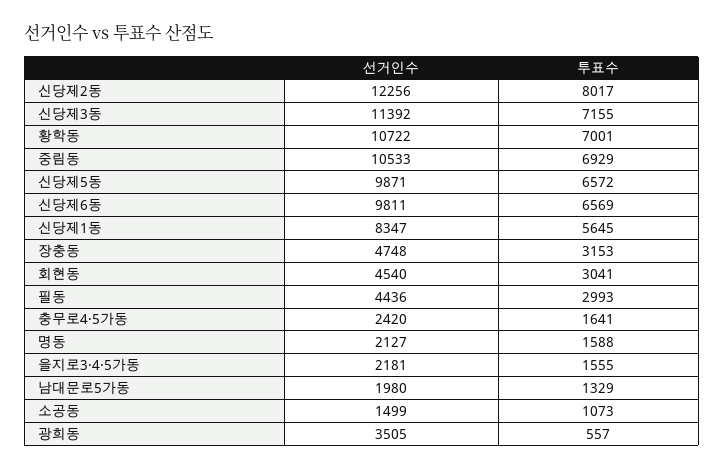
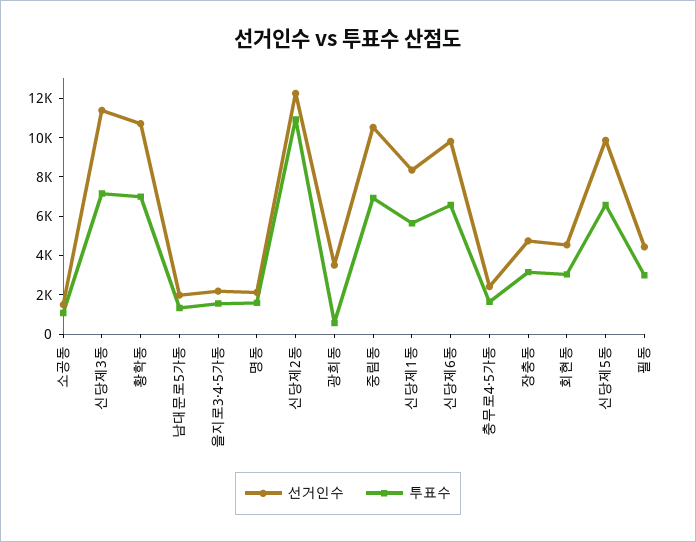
투표수, 신당제2동: 8017 -> 11000

